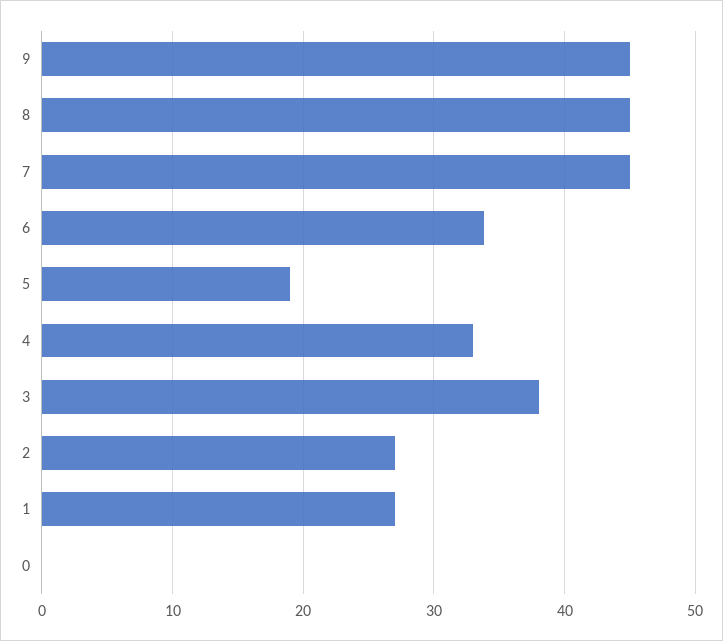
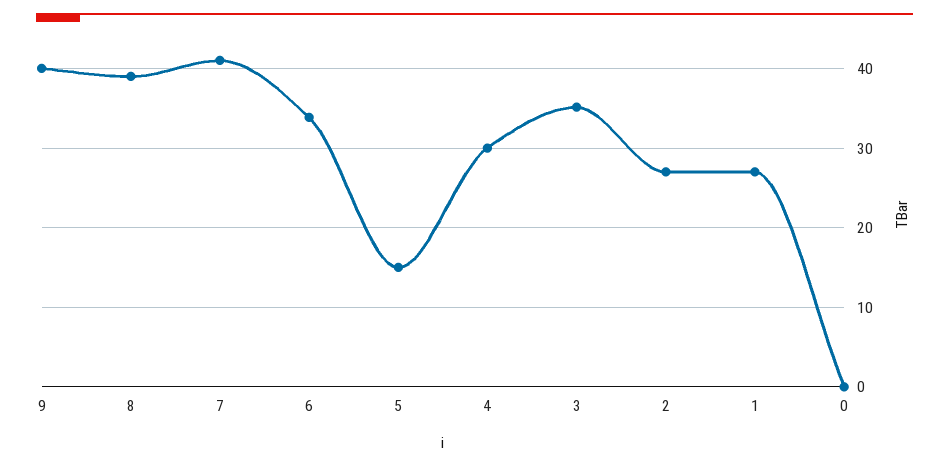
9: 45 -> 40
8: 45 -> 39
7: 45 -> 41
5: 19 -> 15
4: 33 -> 30
3: 38 -> 35

